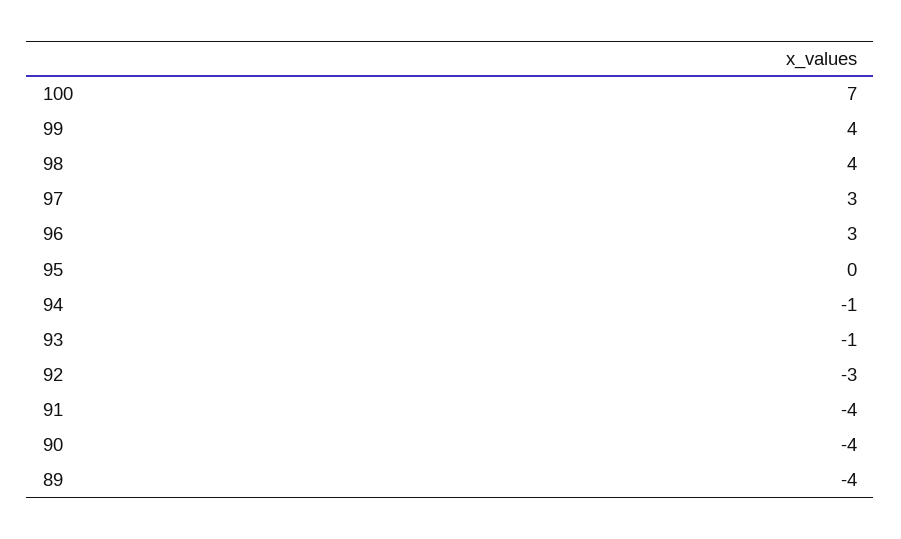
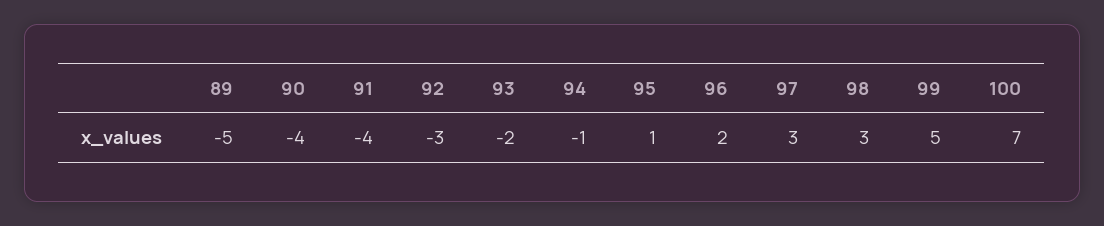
99: 4 -> 5
98: 4 -> 3
96: 3 -> 2
95: 0 -> 1
93: -1 -> -2
89: -4 -> -5

